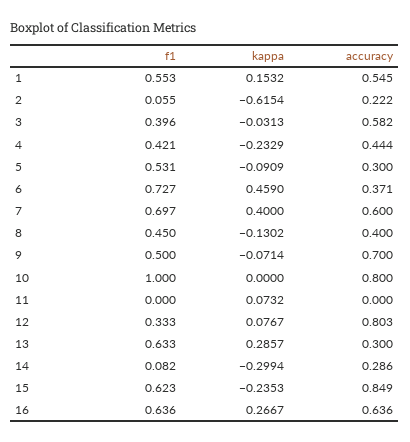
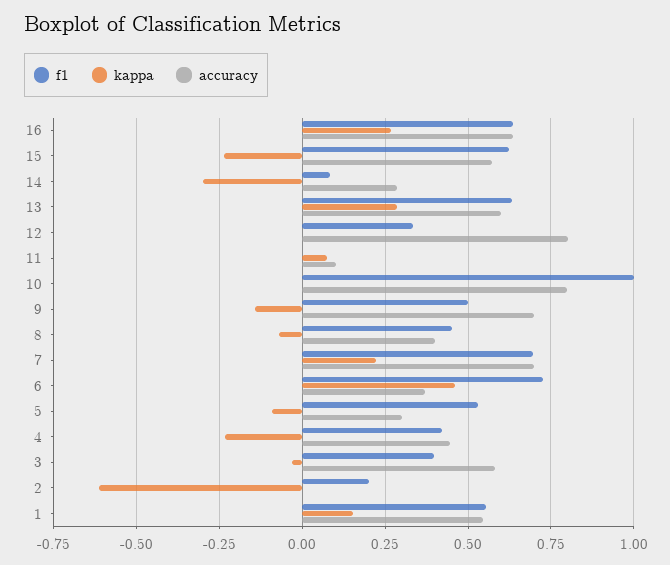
f1, 2: 0.055 -> 0.2
accuracy, 2: 0.222 -> 0
kappa, 7: 0.4 -> 0.225
accuracy, 7: 0.6 -> 0.7
kappa, 8: -0.1302 -> -0.075
kappa, 9: -0.0714 -> -0.15
accuracy, 11: 0 -> 0.1
kappa, 12: 0.0767 -> 0
accuracy, 13: 0.3 -> 0.6
accuracy, 15: 0.849 -> 0.575

